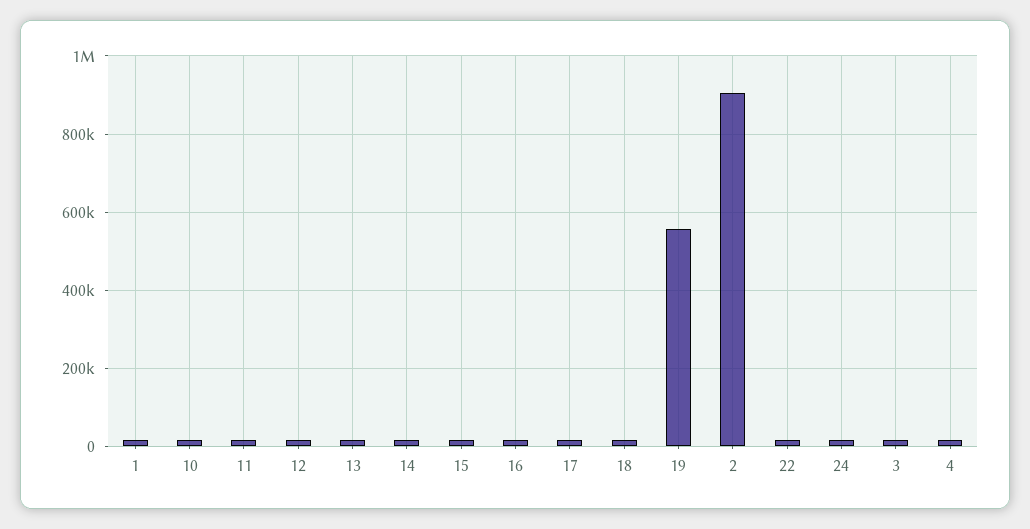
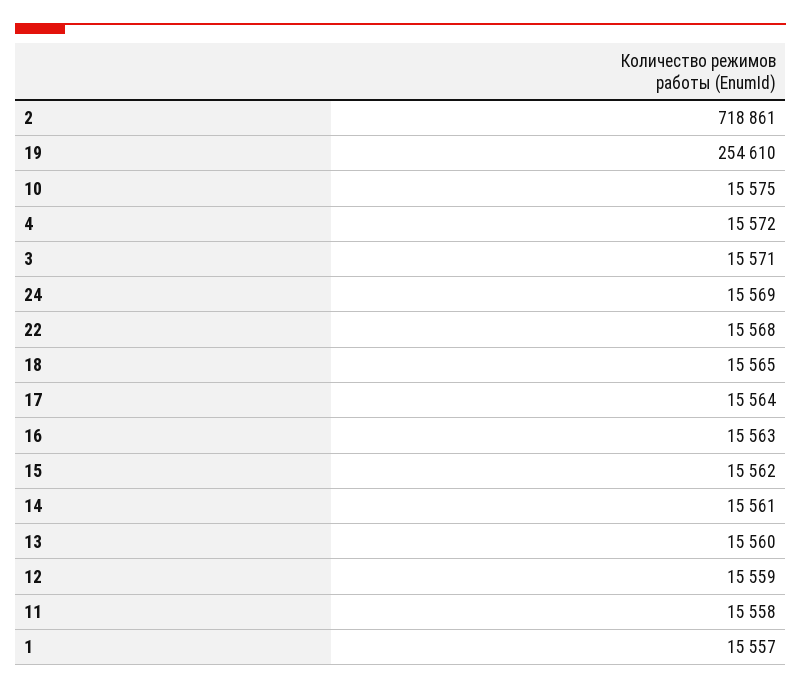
19: 560000 -> 254610
2: 900000 -> 718861

